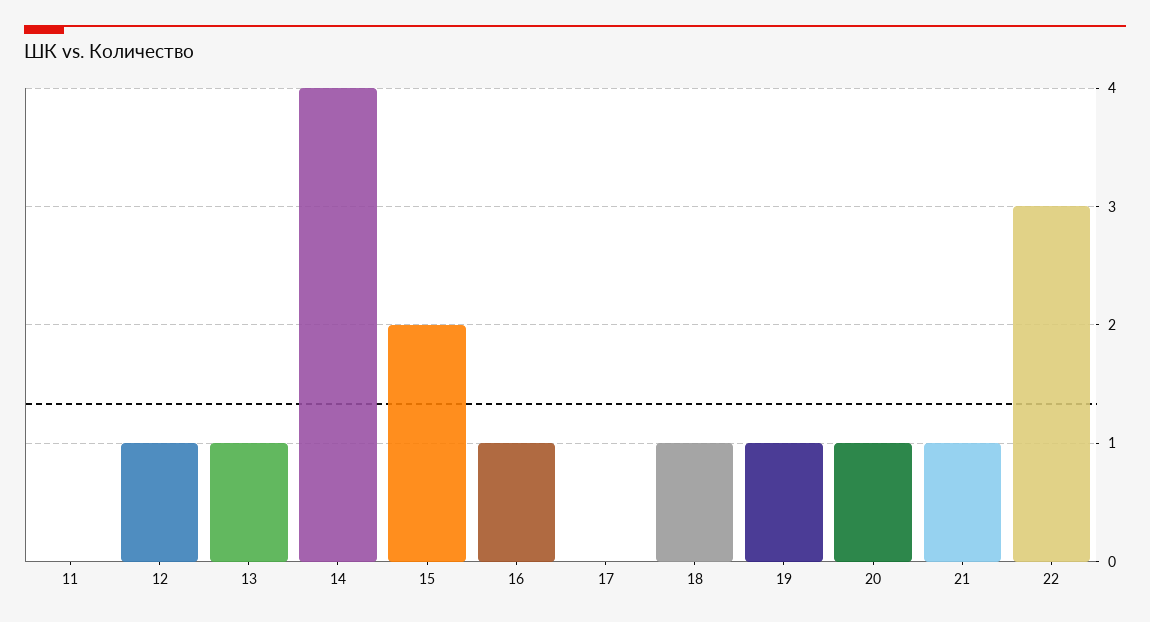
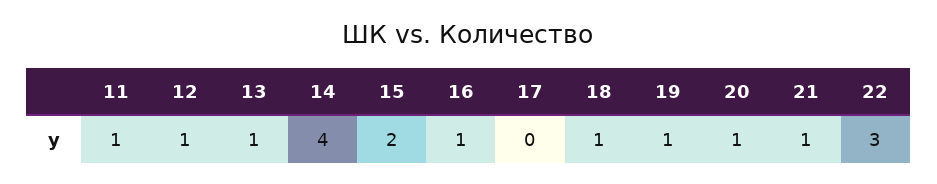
11: 0 -> 1

